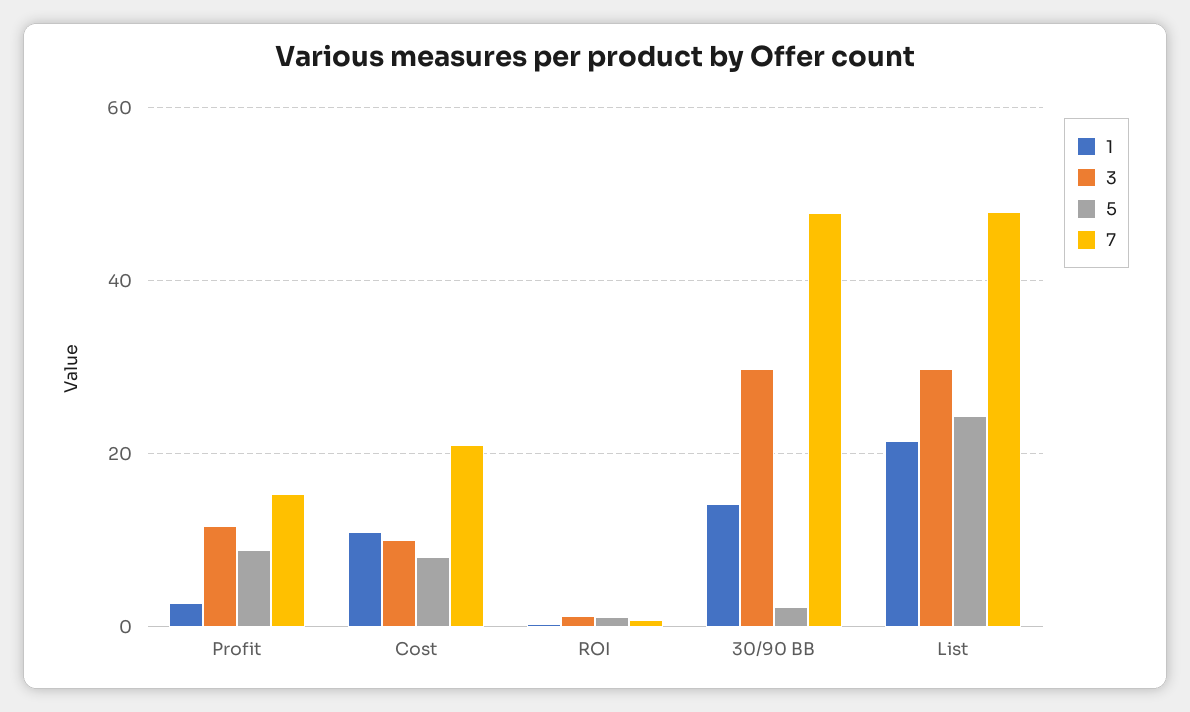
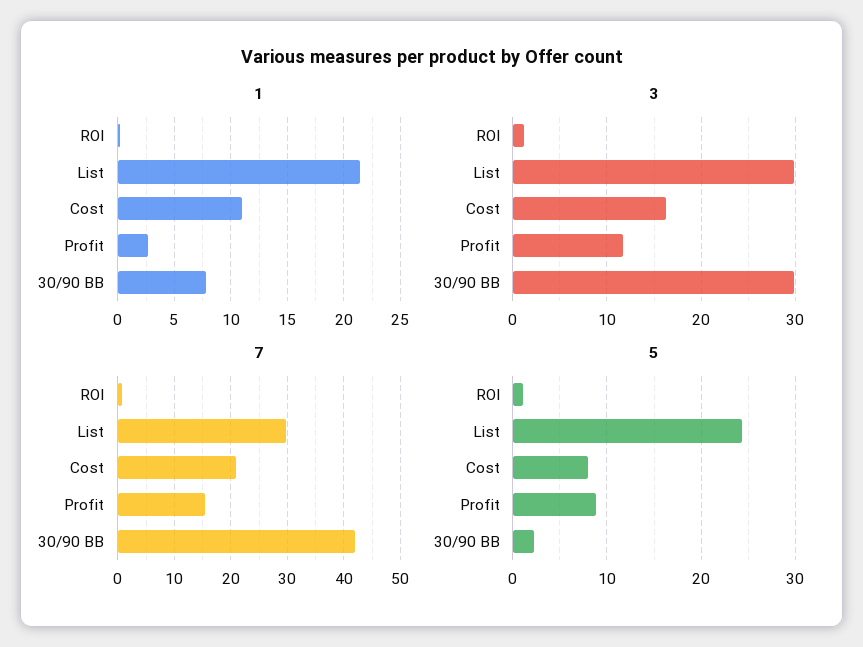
3, Cost: 10 -> 16
1, 30/90 BB: 14 -> 8
7, 30/90 BB: 48 -> 42
7, List: 48 -> 30

